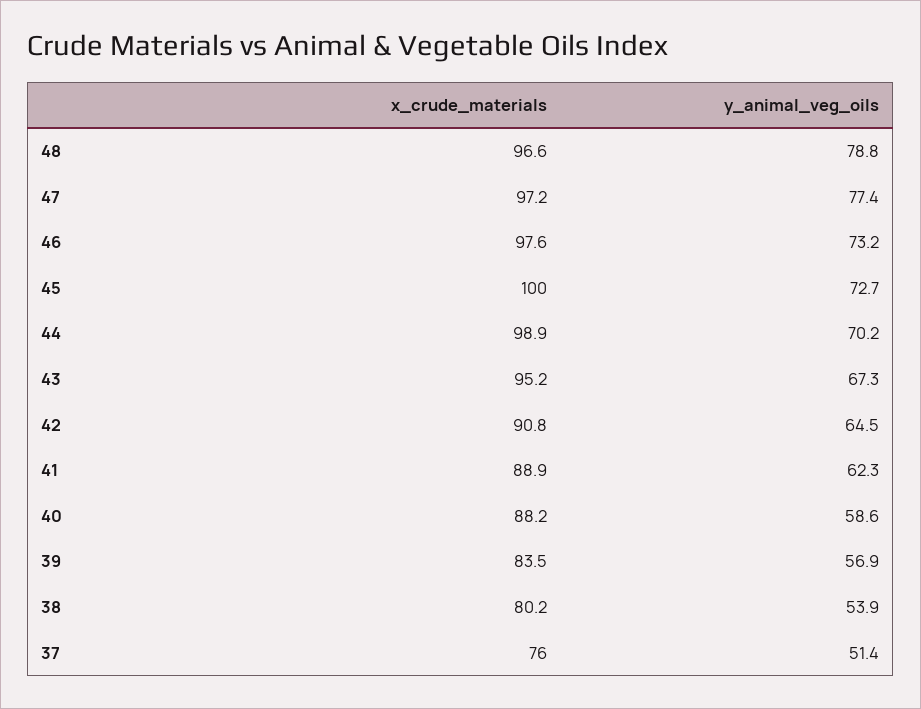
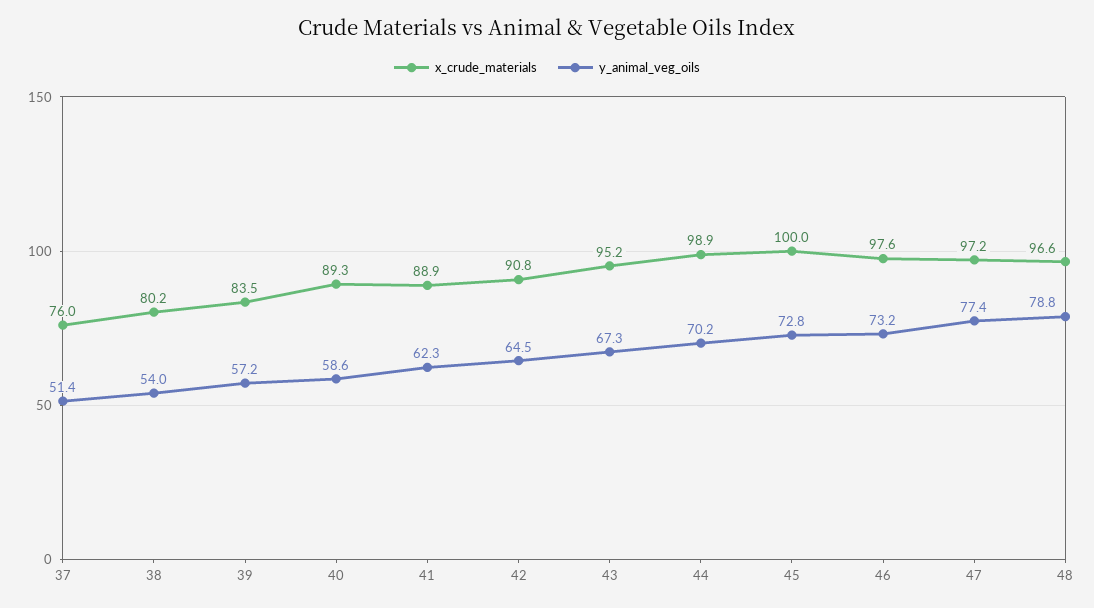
y_animal_veg_oils, 45: 72.7 -> 72.8
x_crude_materials, 40: 88.2 -> 89.3
y_animal_veg_oils, 39: 56.9 -> 57.2
y_animal_veg_oils, 38: 53.9 -> 54

